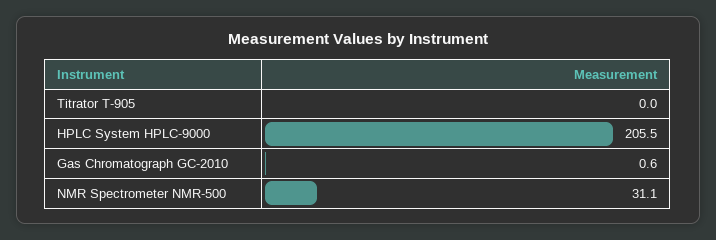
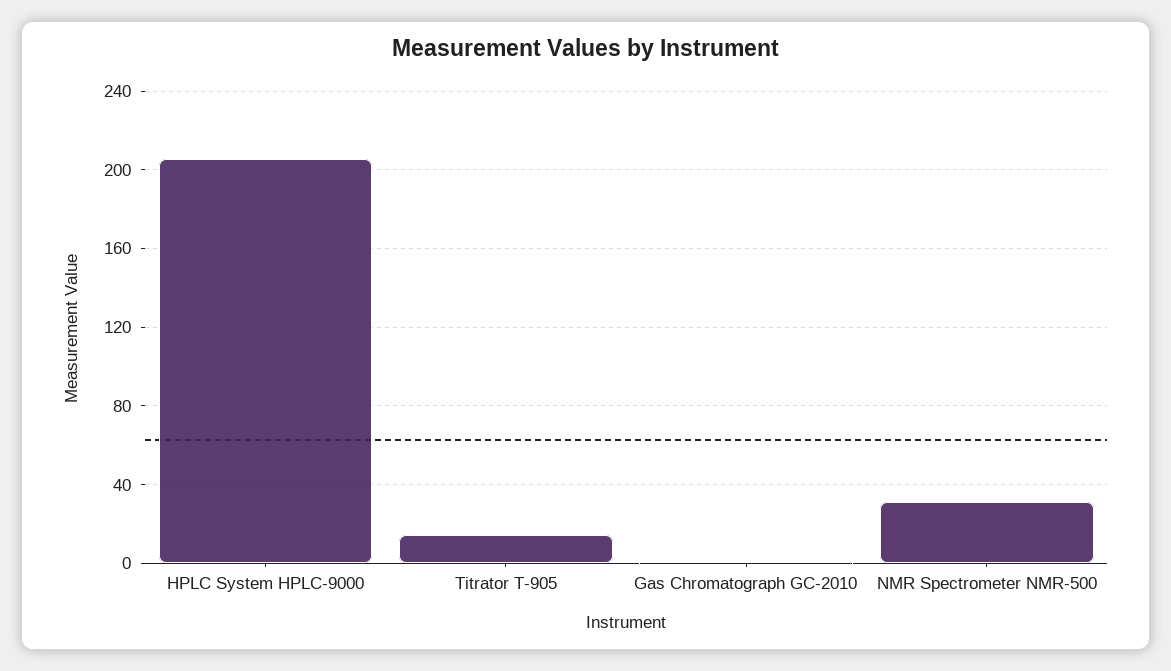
Titrator T-905: 0 -> 15

